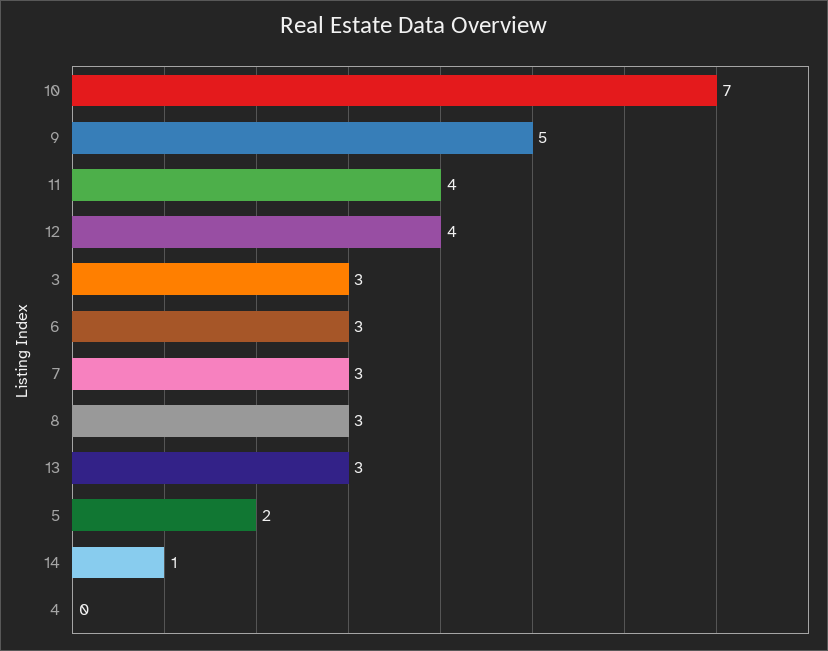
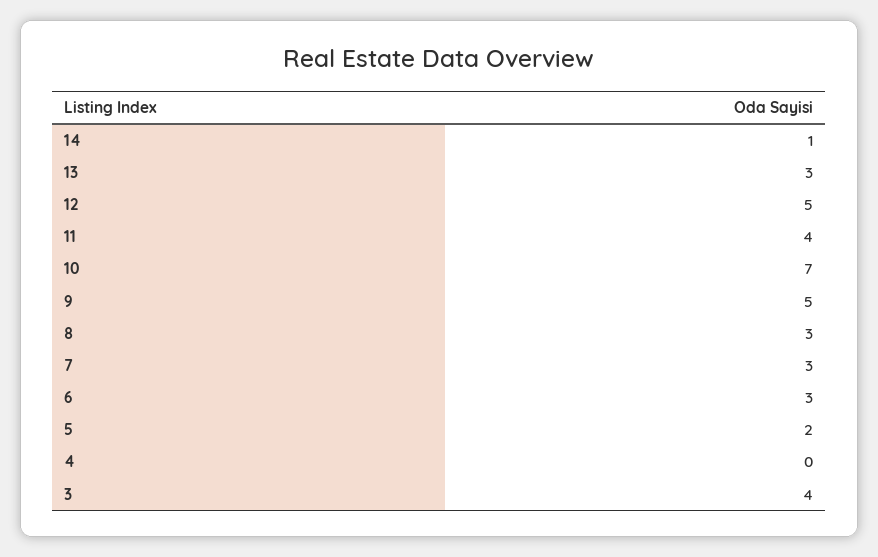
12: 4 -> 5
3: 3 -> 4

